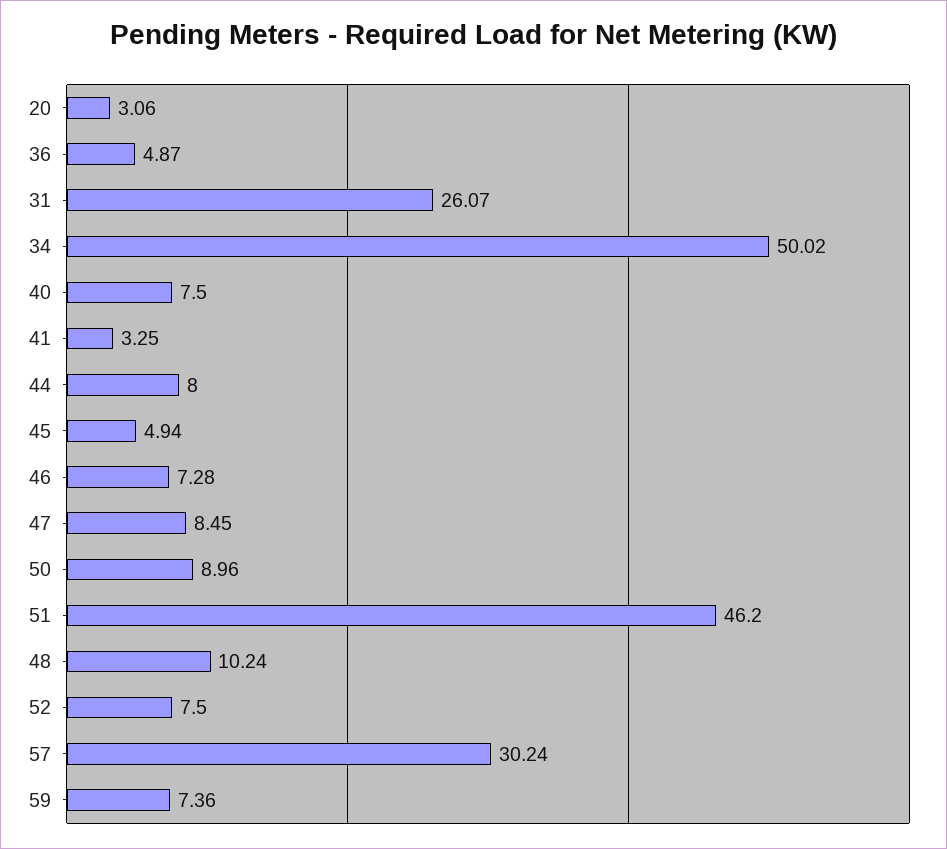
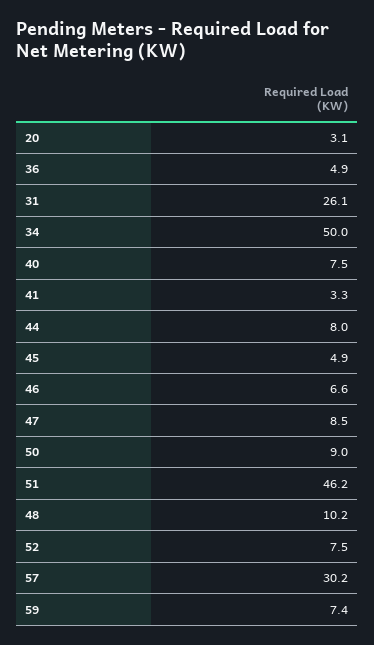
46: 7.28 -> 6.6

